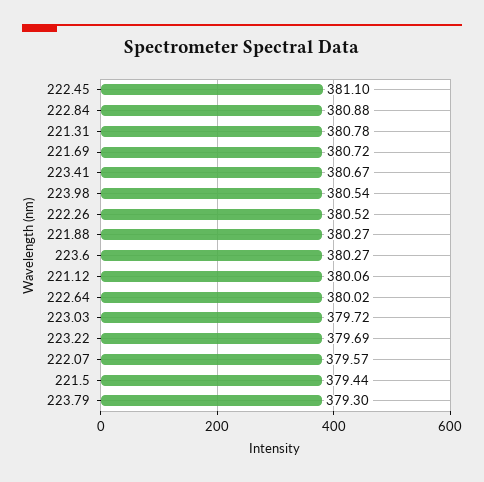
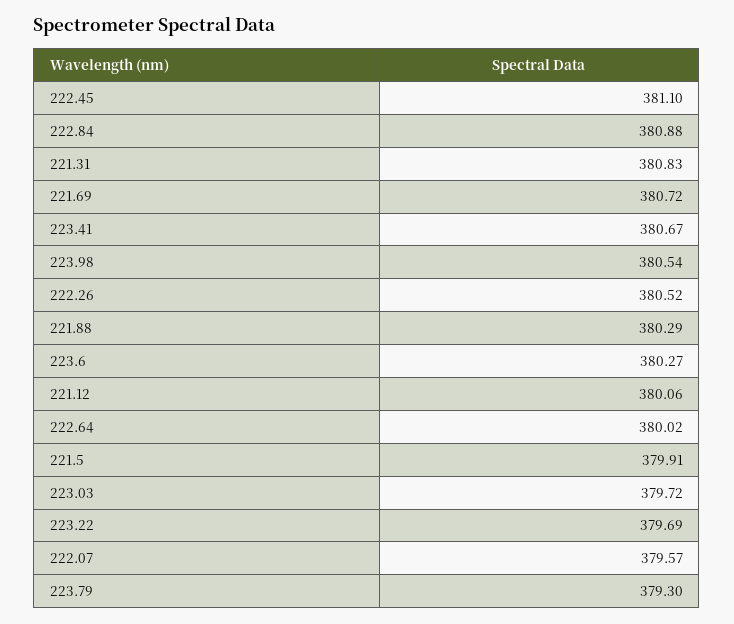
221.31: 380.78 -> 380.83
221.88: 380.27 -> 380.29
221.5: 379.44 -> 379.91

